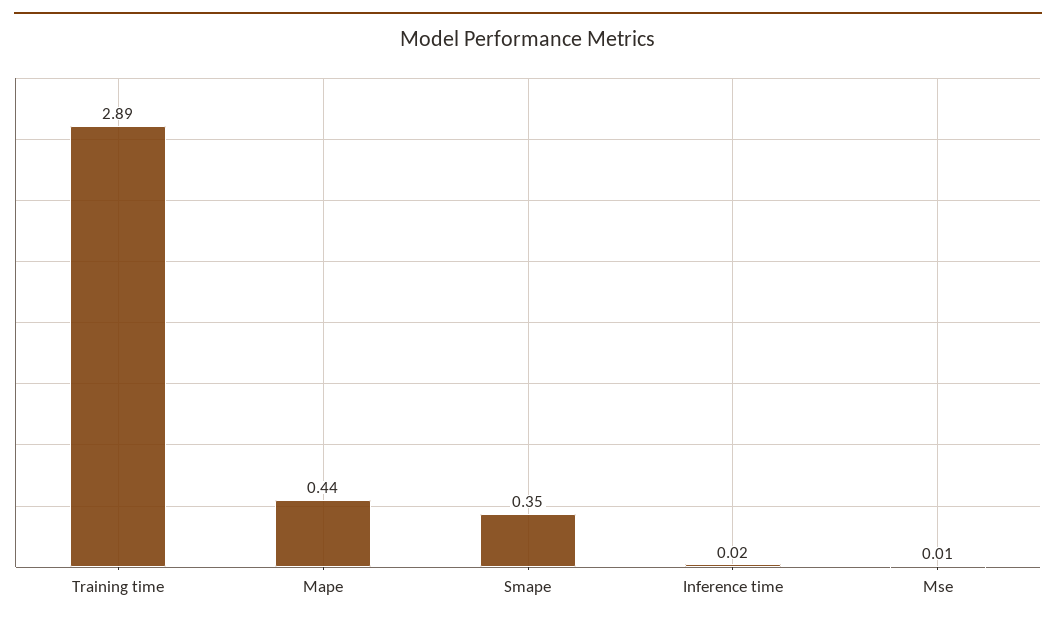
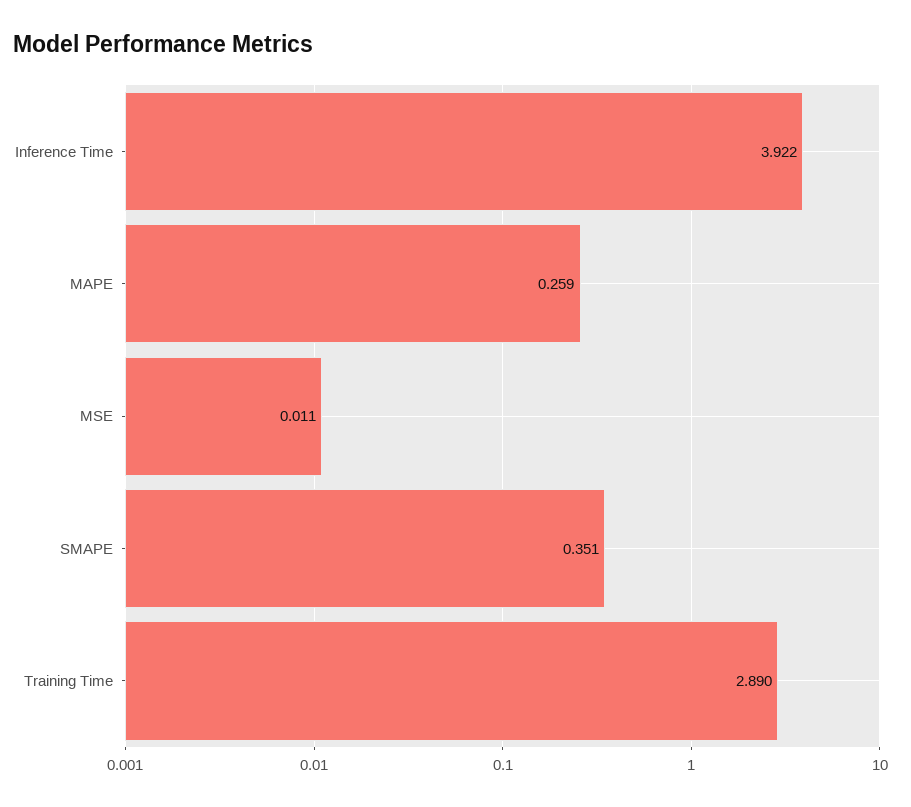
Mape: 0.44 -> 0.259
Inference time: 0.02 -> 3.922

